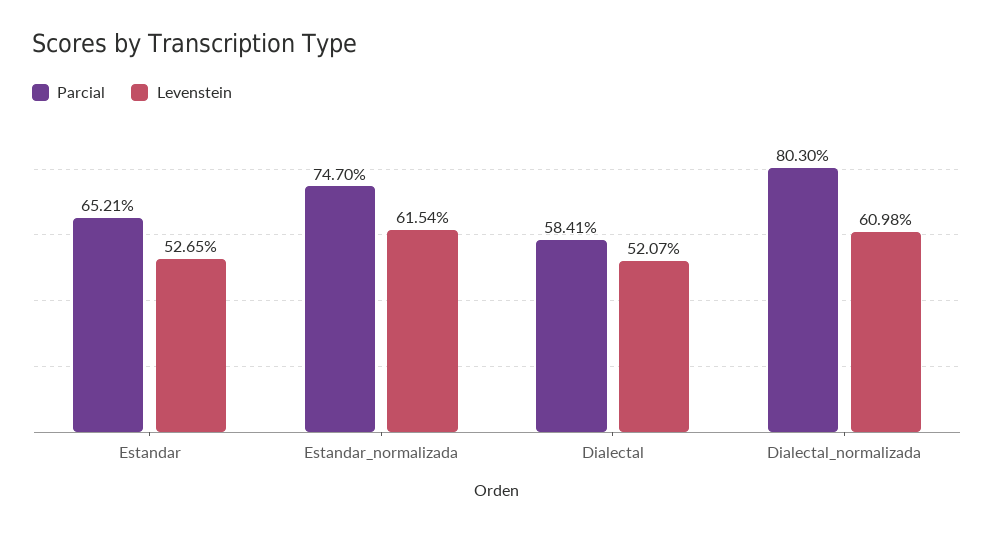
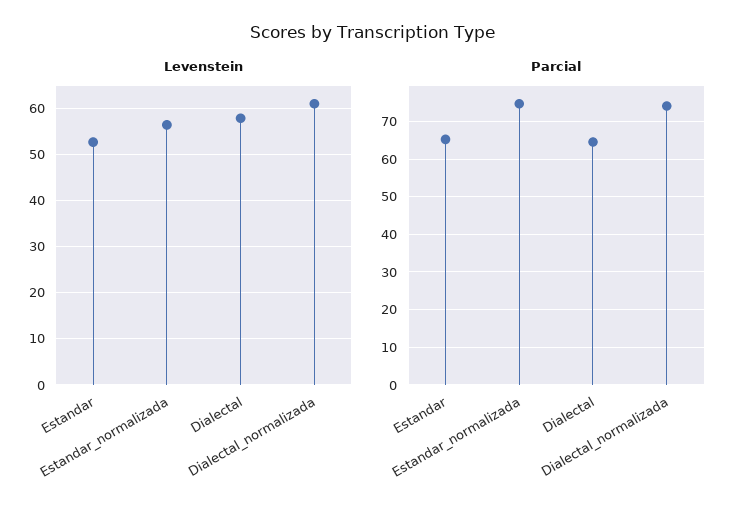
Levenstein, Estandar_normalizada: 61.54 -> 56
Parcial, Dialectal: 58.41 -> 64
Levenstein, Dialectal: 52.07 -> 58
Parcial, Dialectal_normalizada: 80.3 -> 74

